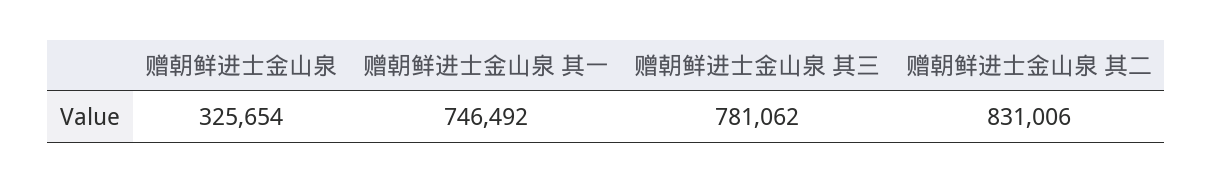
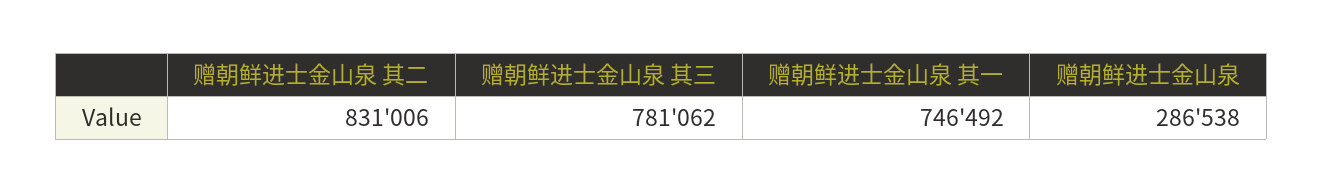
赠朝鲜进士金山泉: 325654 -> 286538

